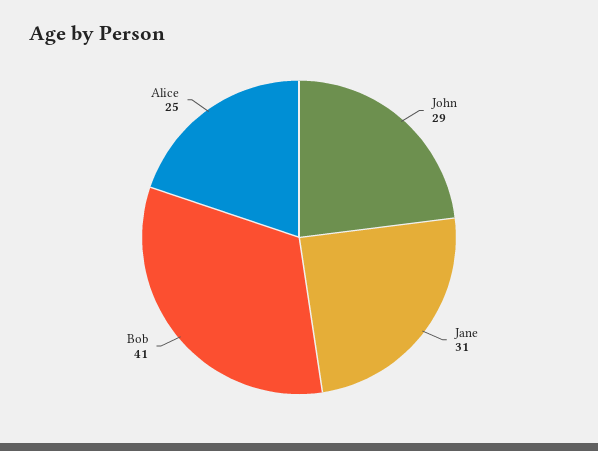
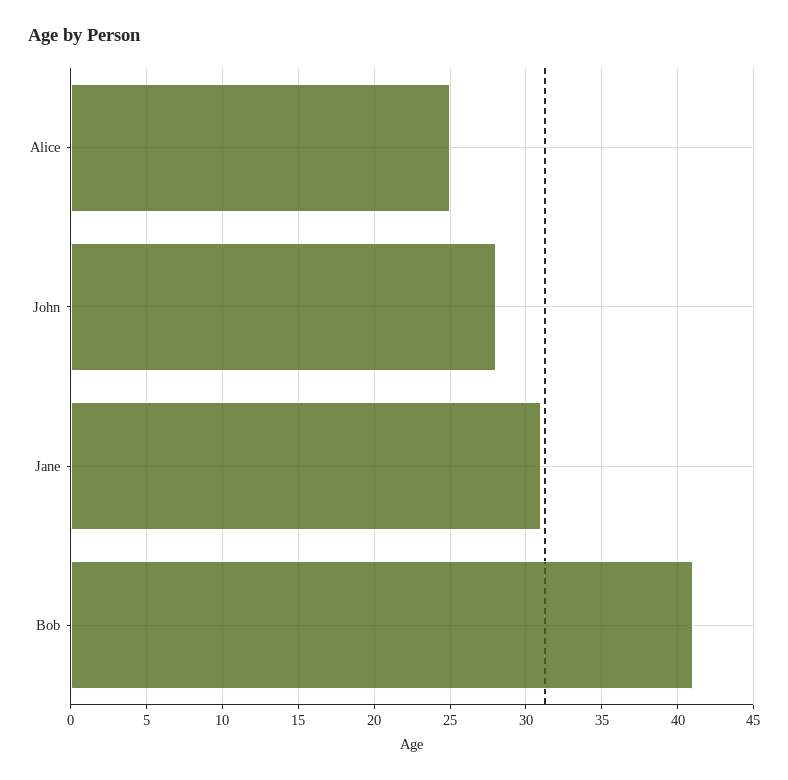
John: 29 -> 28

